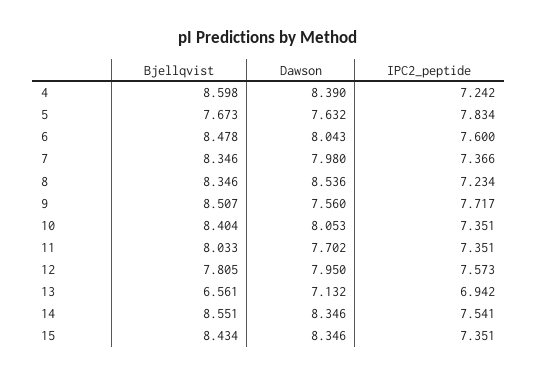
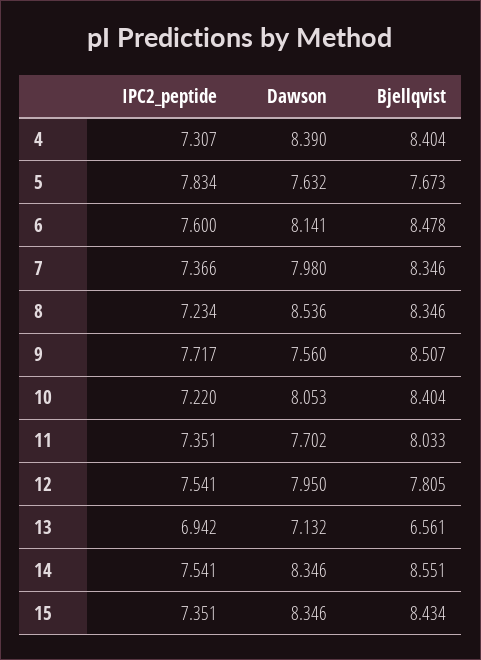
Bjellqvist, 4: 8.598 -> 8.404
IPC2_peptide, 4: 7.242 -> 7.307
Dawson, 6: 8.043 -> 8.141
IPC2_peptide, 10: 7.351 -> 7.22
IPC2_peptide, 12: 7.573 -> 7.541

